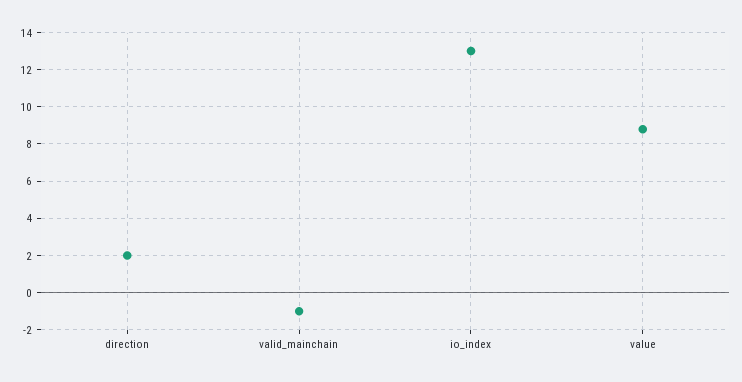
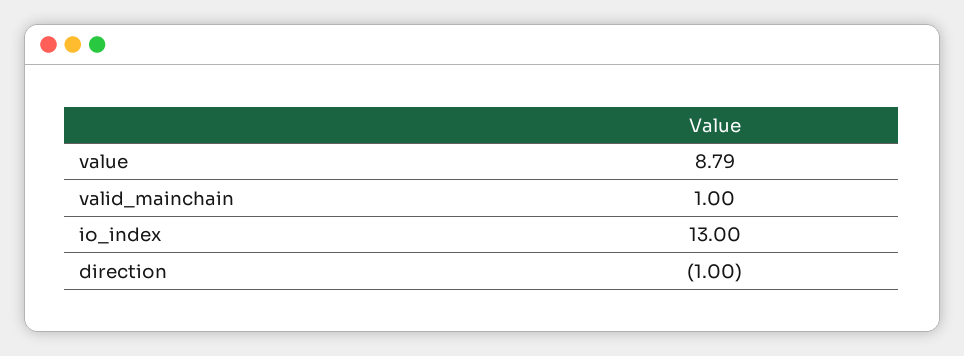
direction: 2 -> -1
valid_mainchain: -1 -> 1

